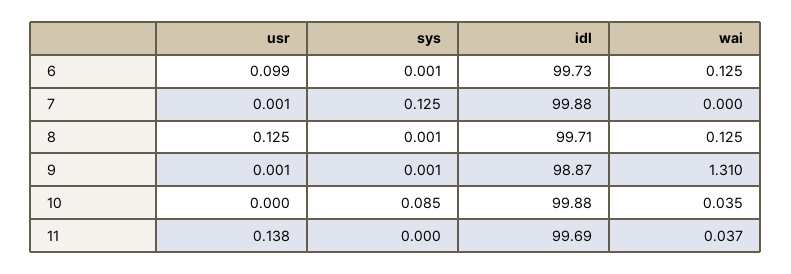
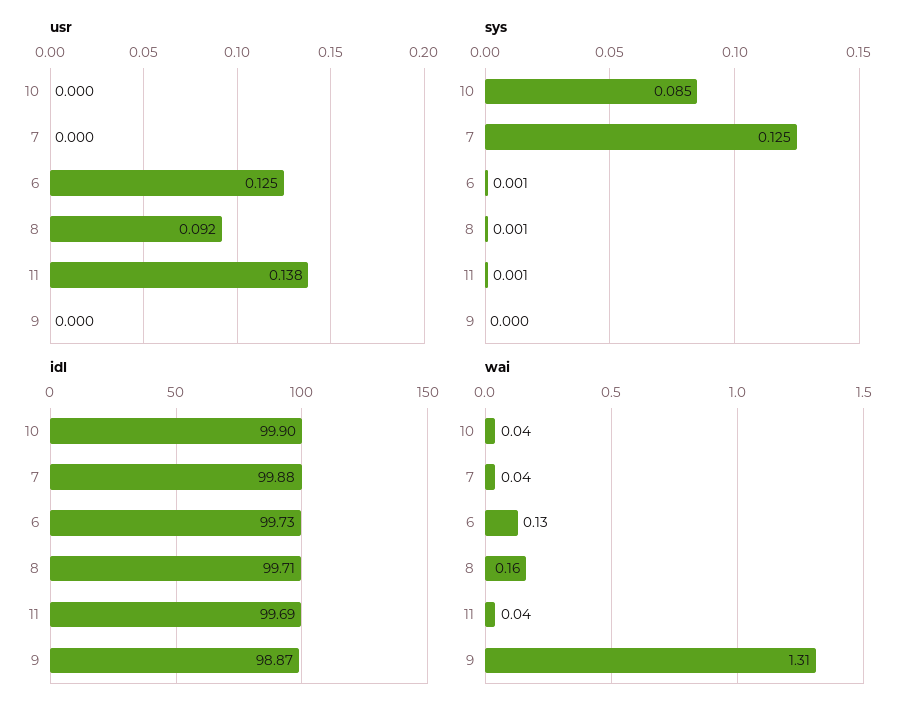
usr, 6: 0.099 -> 0.125
usr, 7: 0.001 -> 0
wai, 7: 0 -> 0.04
usr, 8: 0.125 -> 0.092
wai, 8: 0.125 -> 0.16
usr, 9: 0.001 -> 0
sys, 9: 0.001 -> 0
idl, 10: 99.88 -> 99.9
sys, 11: 0 -> 0.001

